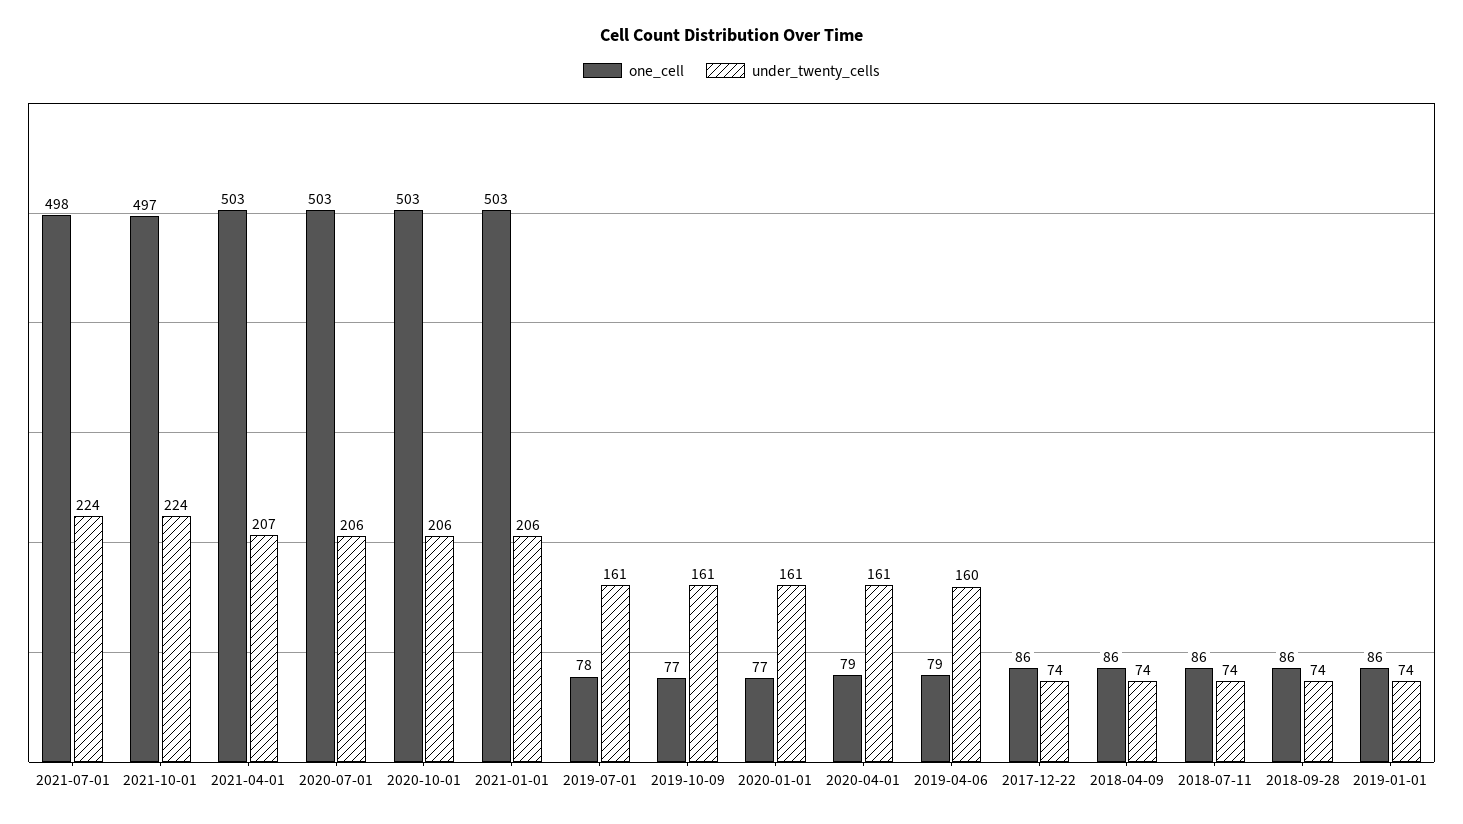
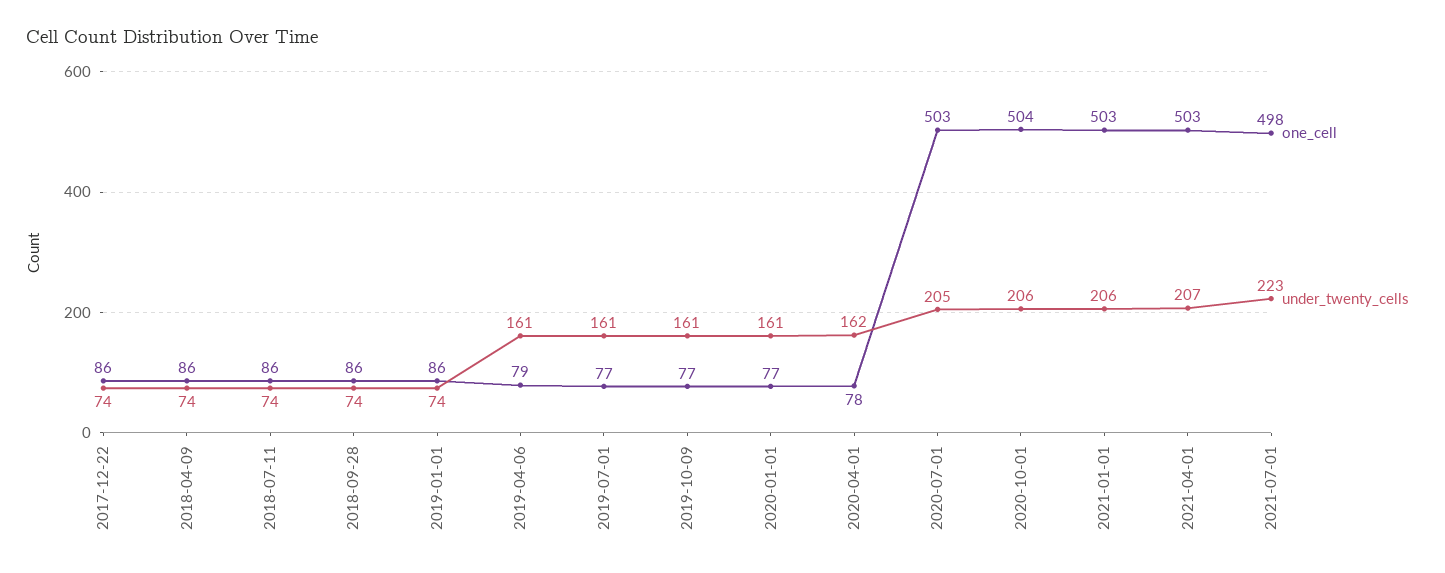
under_twenty_cells, 2021-07-01: 224 -> 223
one_cell, 2021-10-01: 497 -> none
under_twenty_cells, 2021-10-01: 224 -> none
under_twenty_cells, 2020-07-01: 206 -> 205
one_cell, 2020-10-01: 503 -> 504
one_cell, 2019-07-01: 78 -> 77
one_cell, 2020-04-01: 79 -> 78
under_twenty_cells, 2020-04-01: 161 -> 162
under_twenty_cells, 2019-04-06: 160 -> 161

